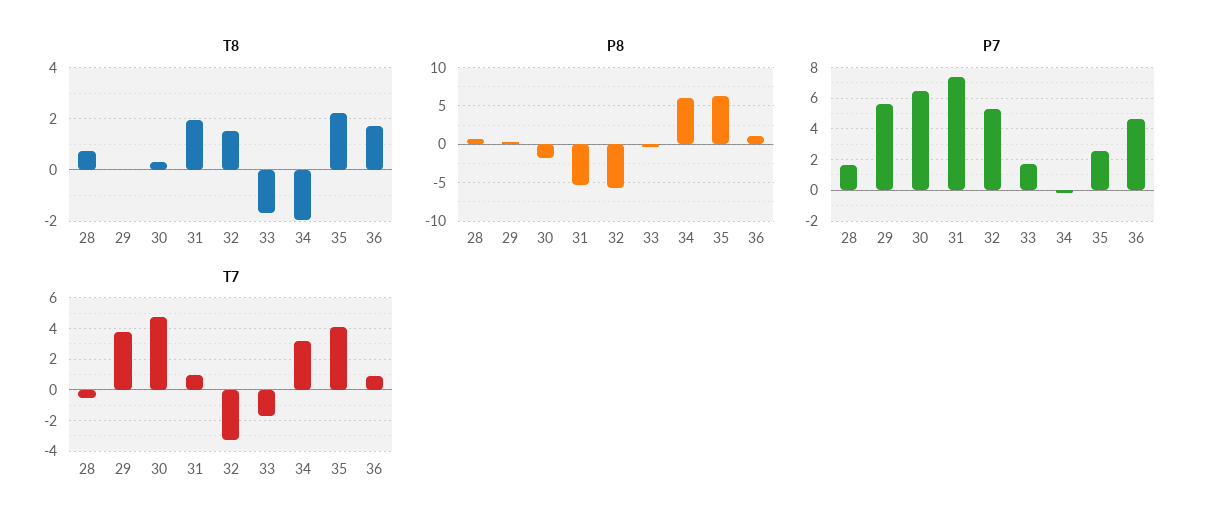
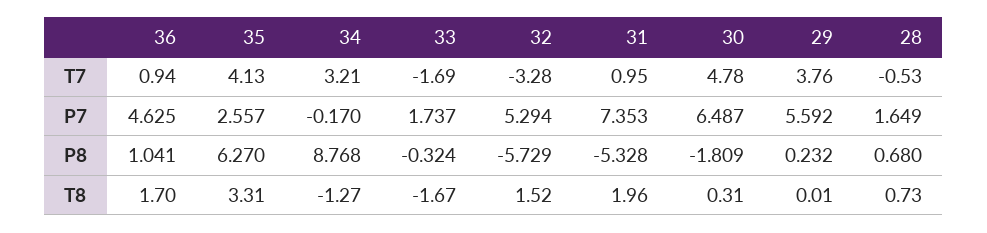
T8, 34: -2 -> -1.27
T8, 35: 2.25 -> 3.31
P8, 34: 6 -> 8.768

